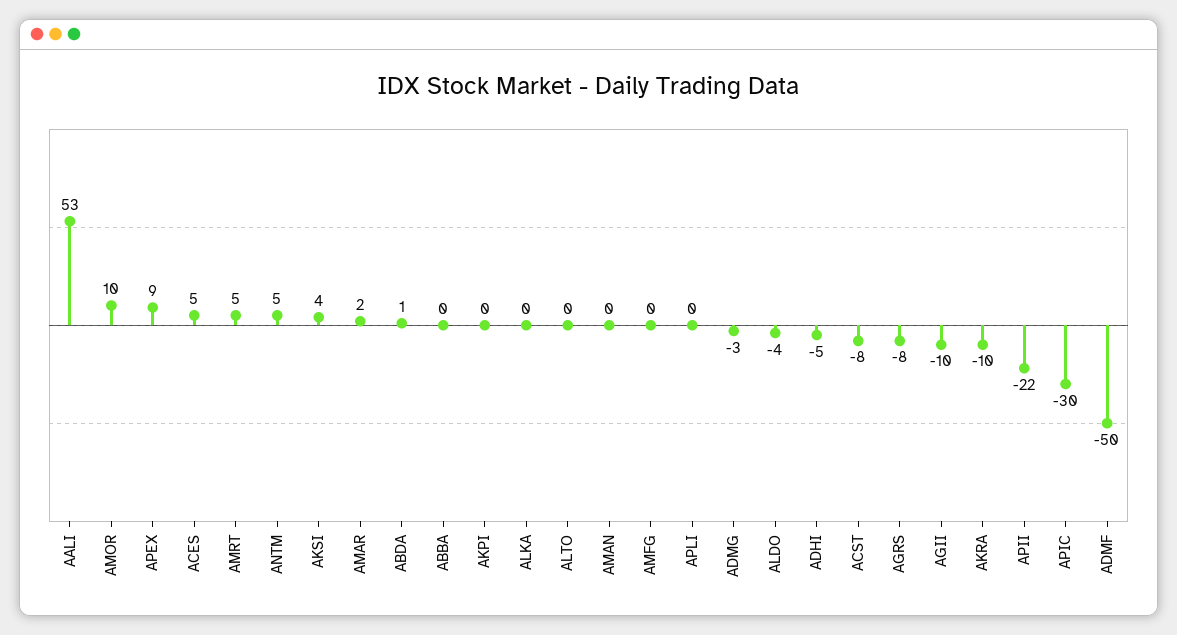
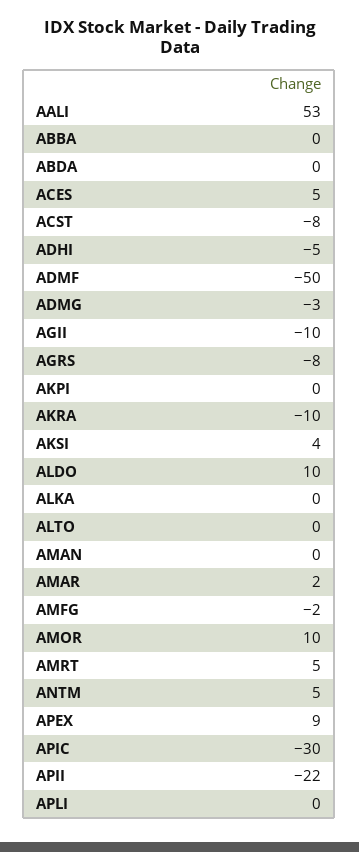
ABDA: 1 -> 0
AMFG: 0 -> -2
ALDO: -4 -> 10

